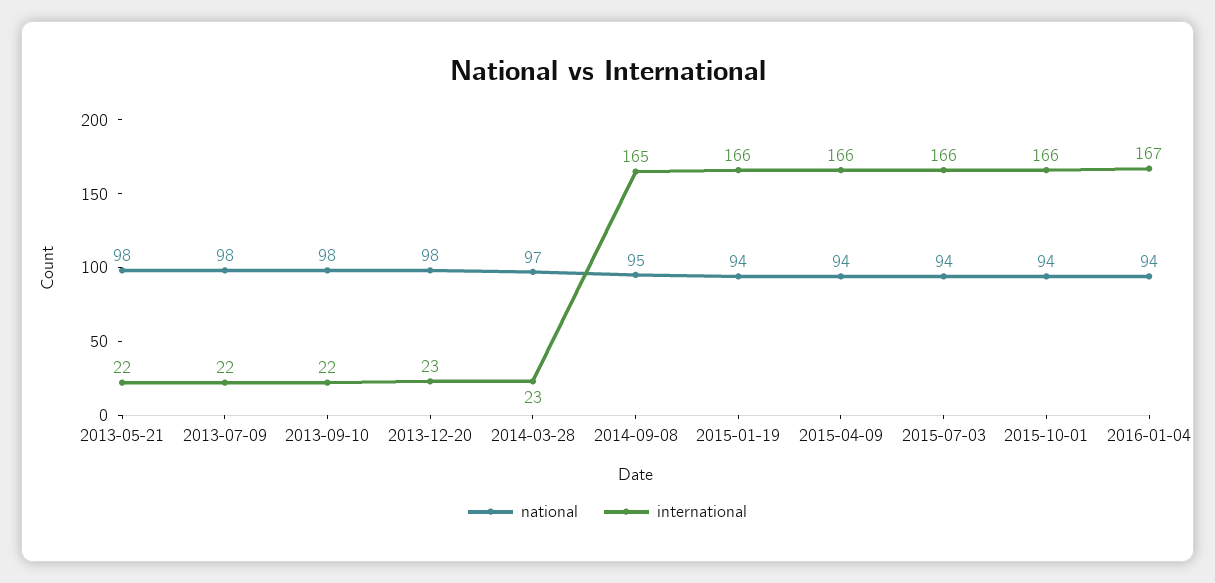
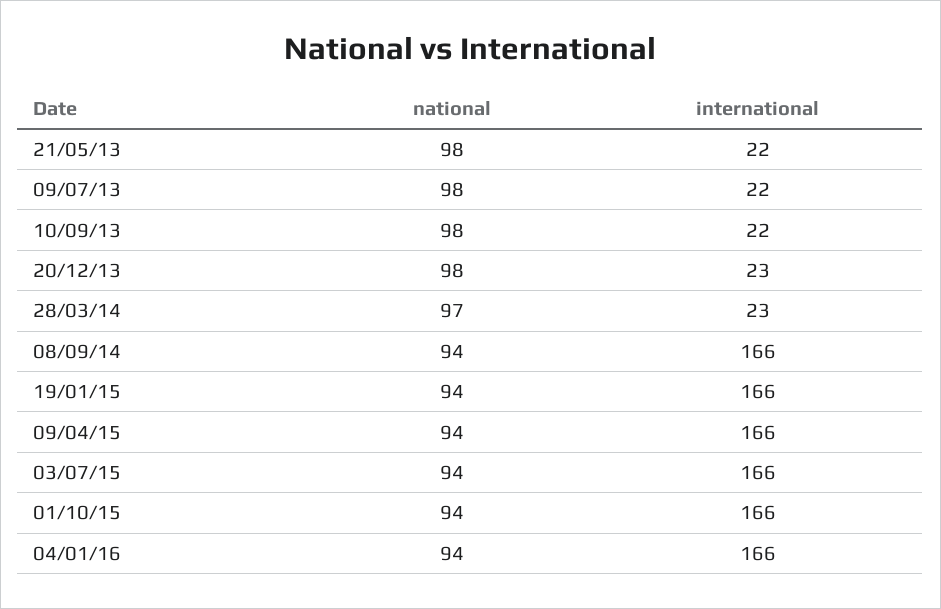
national, 2014-09-08: 95 -> 94
international, 2014-09-08: 165 -> 166
international, 2016-01-04: 167 -> 166

